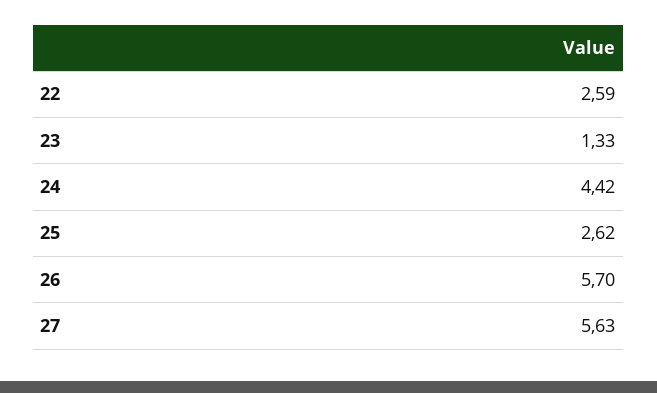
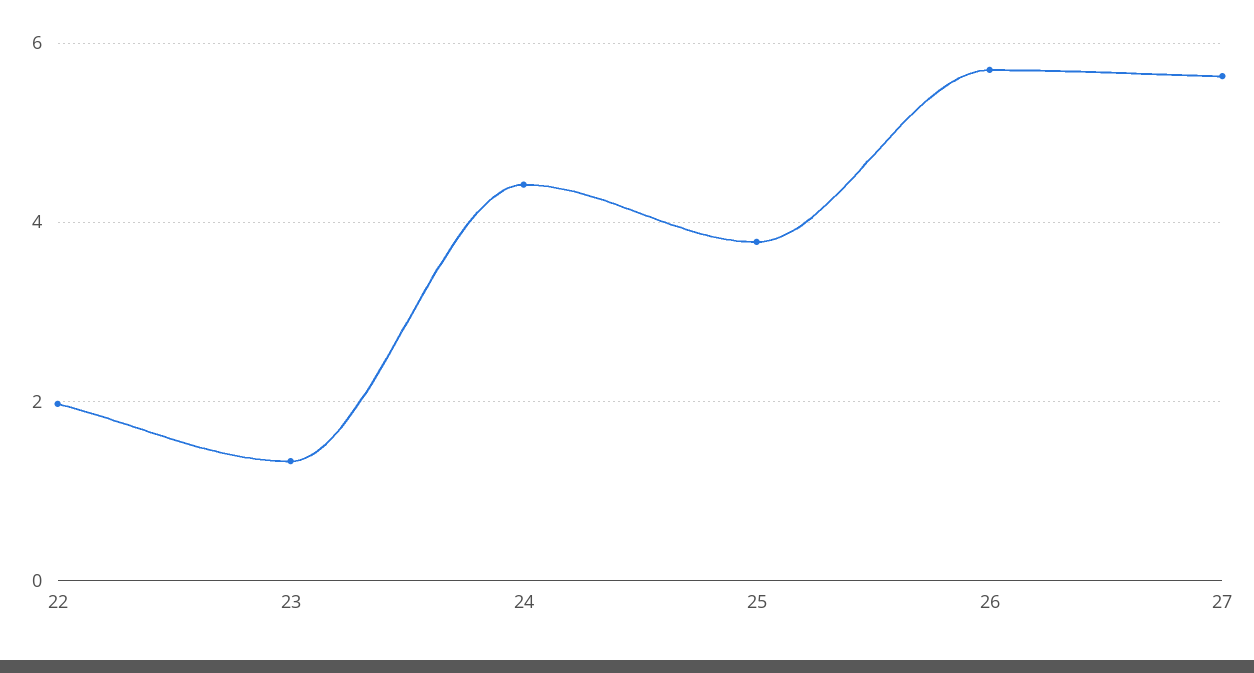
22: 2.59 -> 2
25: 2.62 -> 3.8

